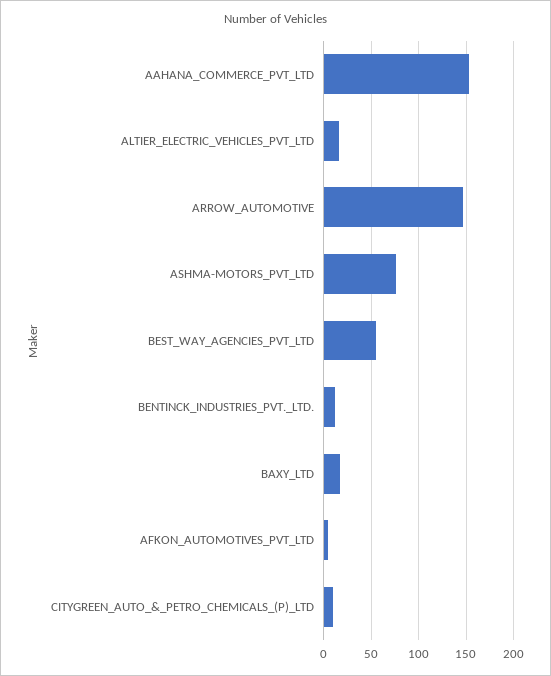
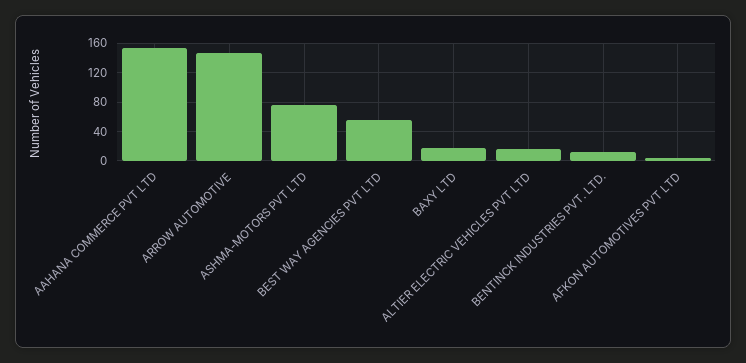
CITYGREEN_AUTO_&_PETRO_CHEMICALS_(P)_LTD: 10 -> none

